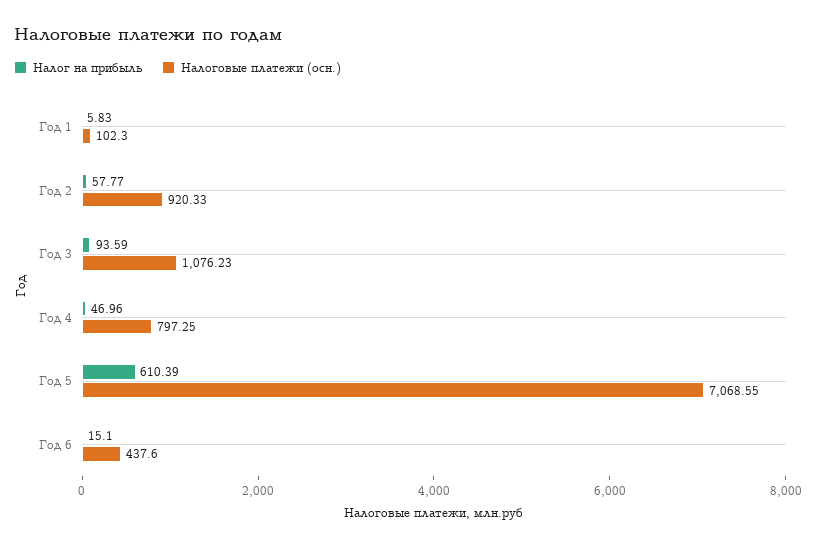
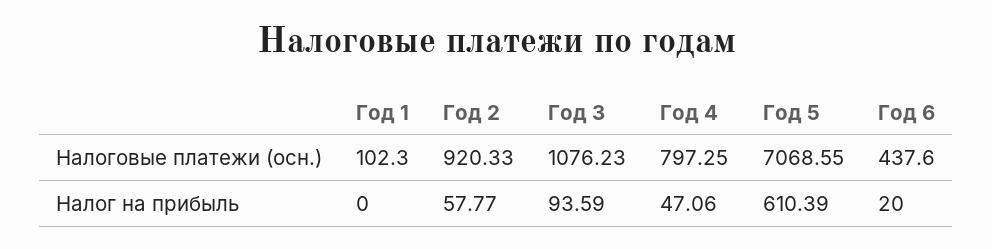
Налог на прибыль, Год 1: 5.83 -> 0
Налог на прибыль, Год 4: 46.96 -> 47.06
Налог на прибыль, Год 6: 15.1 -> 20

